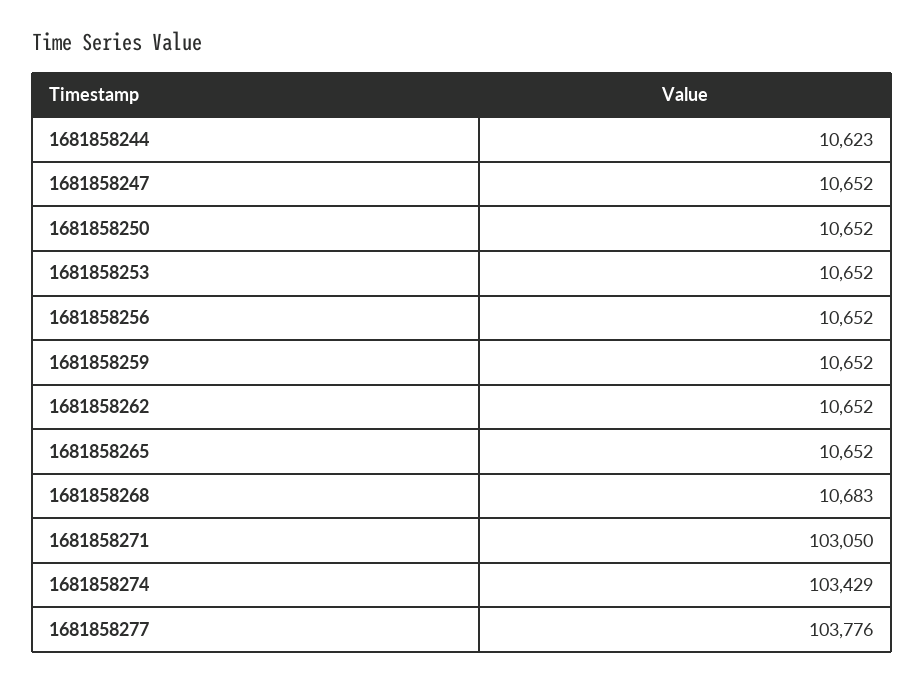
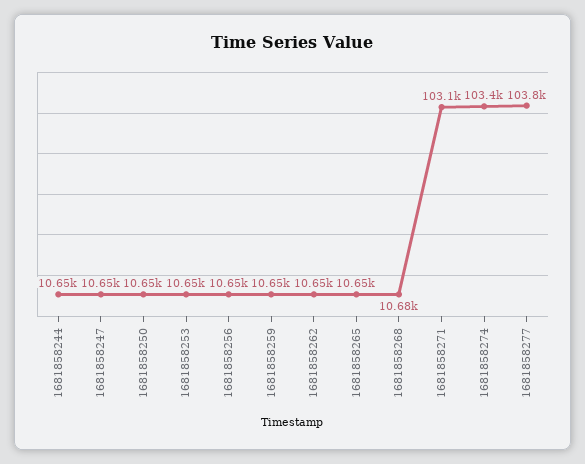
1681858244: 10623 -> 10650

